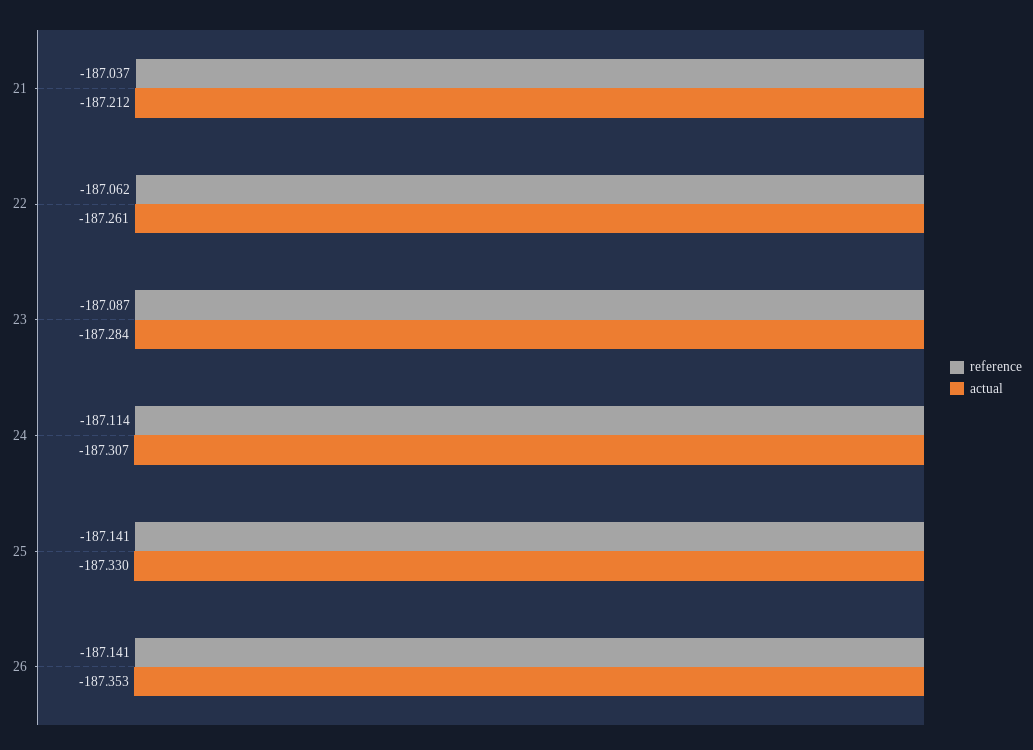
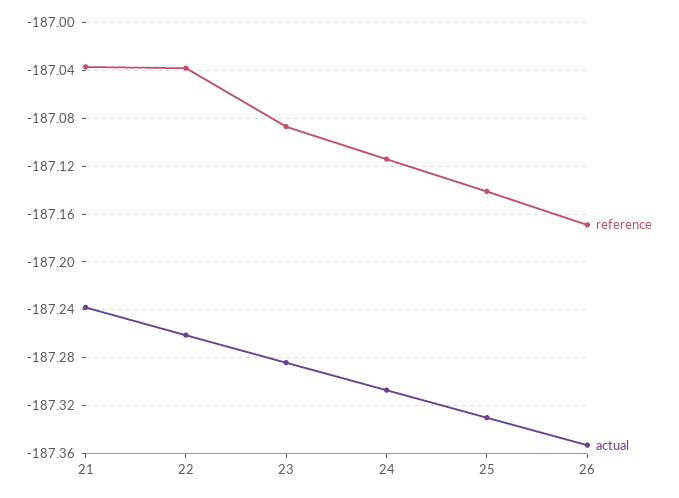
actual, 21: -187.212 -> -187.24
reference, 22: -187.062 -> -187.04
reference, 26: -187.141 -> -187.17

